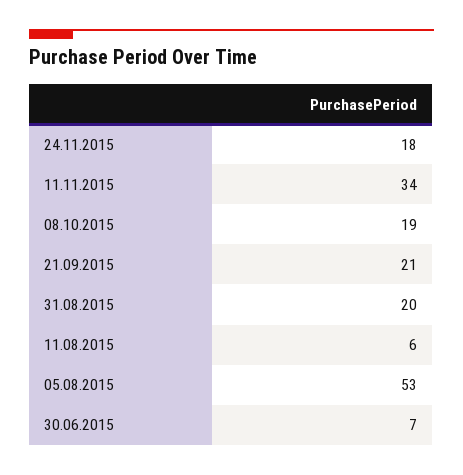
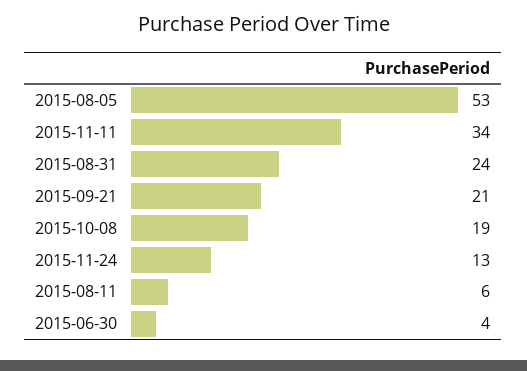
24.11.2015: 18 -> 13
31.08.2015: 20 -> 24
30.06.2015: 7 -> 4

